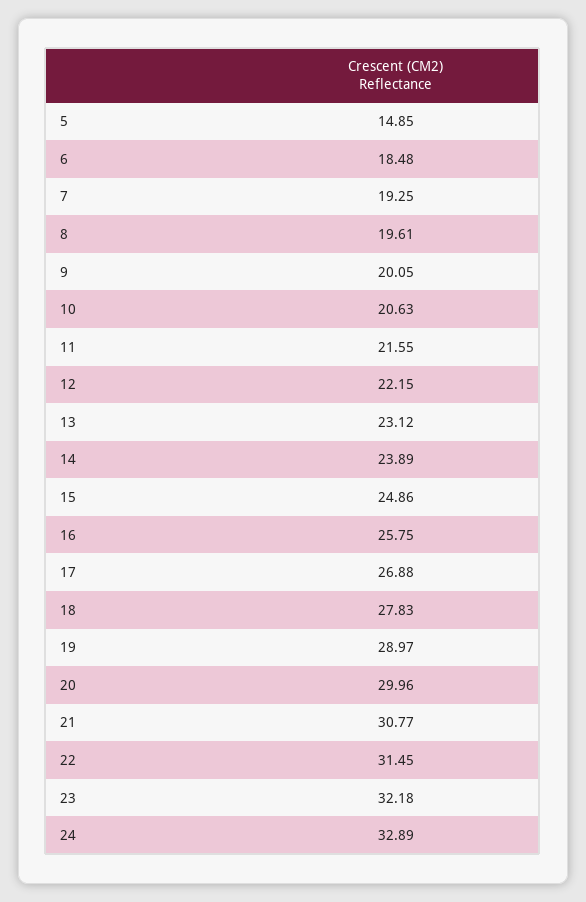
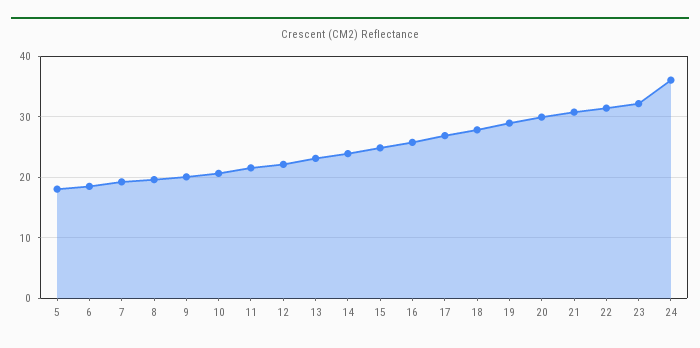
5: 14.85 -> 18
24: 32.89 -> 36

